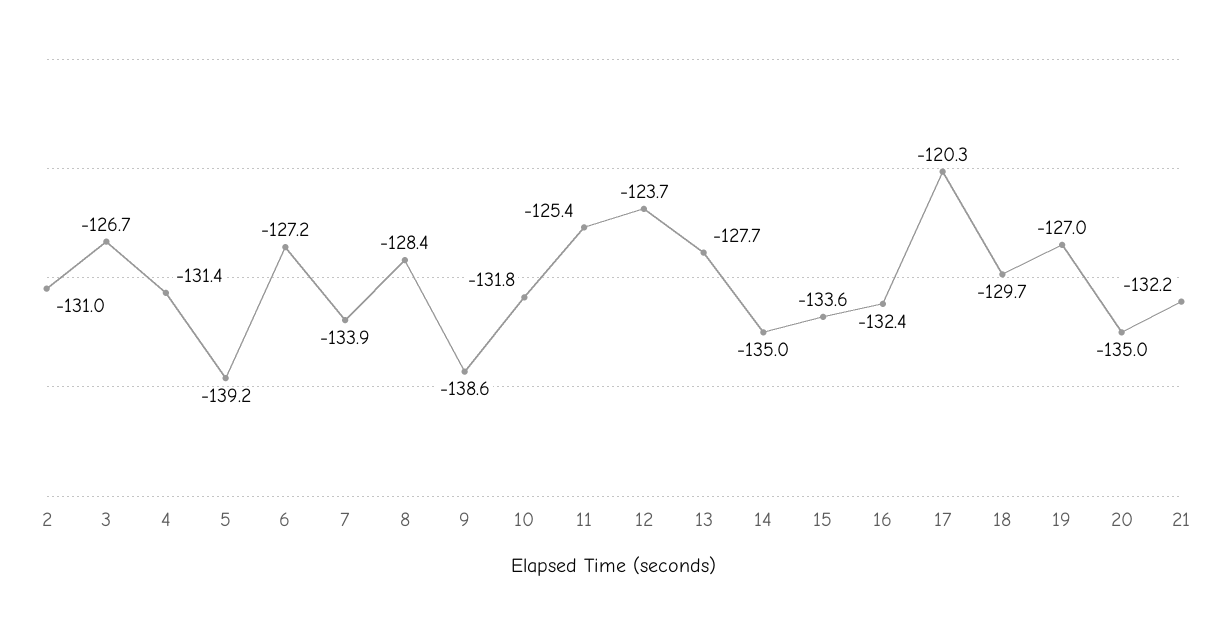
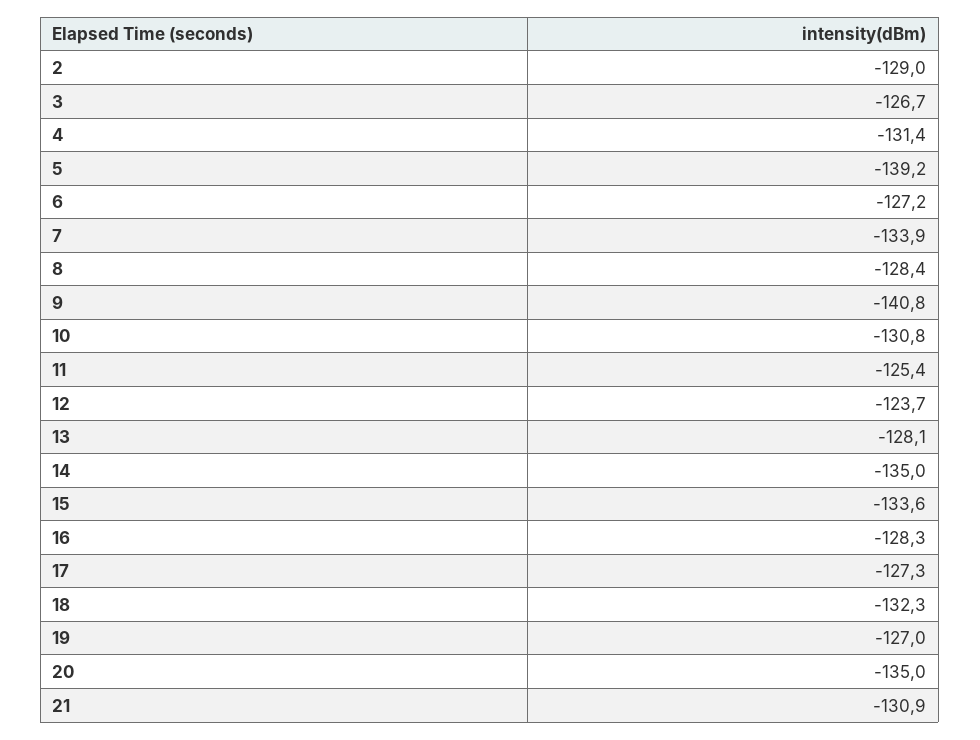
2: -131 -> -129
9: -138.6 -> -140.8
10: -131.8 -> -130.8
13: -127.7 -> -128.1
16: -132.4 -> -128.3
17: -120.3 -> -127.3
18: -129.7 -> -132.3
21: -132.2 -> -130.9

